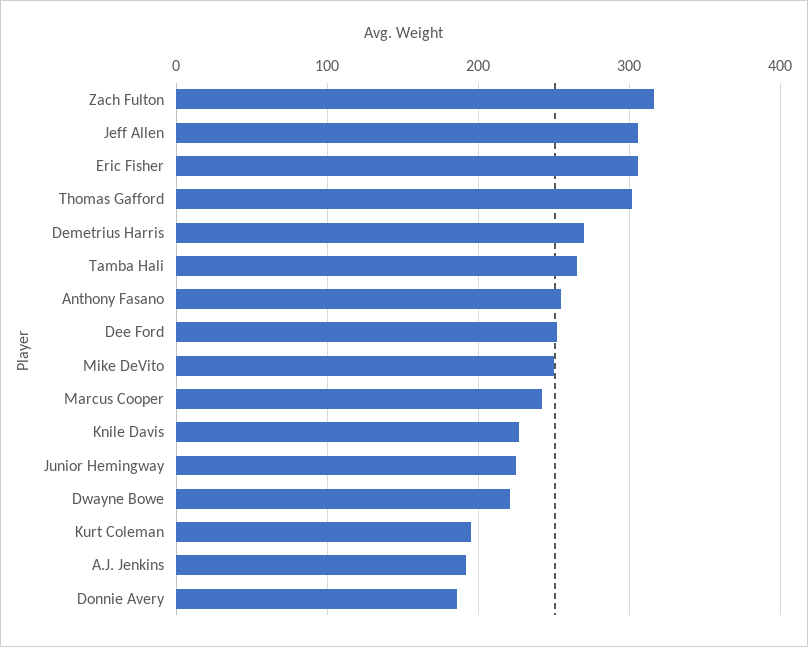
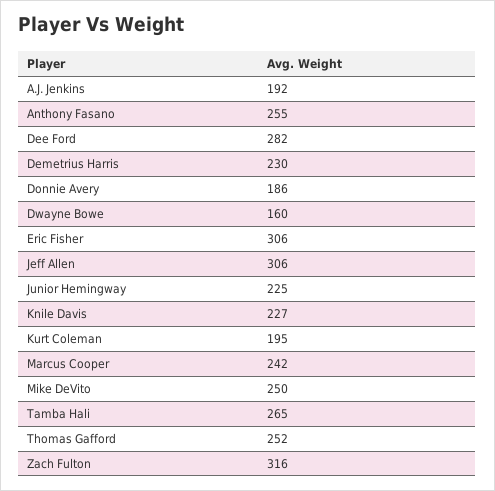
Thomas Gafford: 300 -> 252
Demetrius Harris: 270 -> 230
Dee Ford: 250 -> 282
Dwayne Bowe: 220 -> 160

